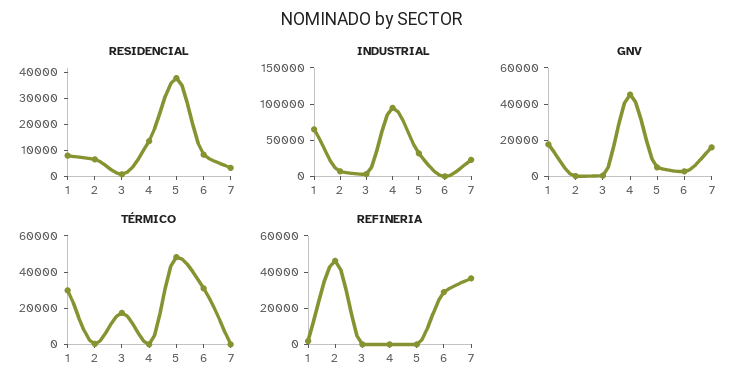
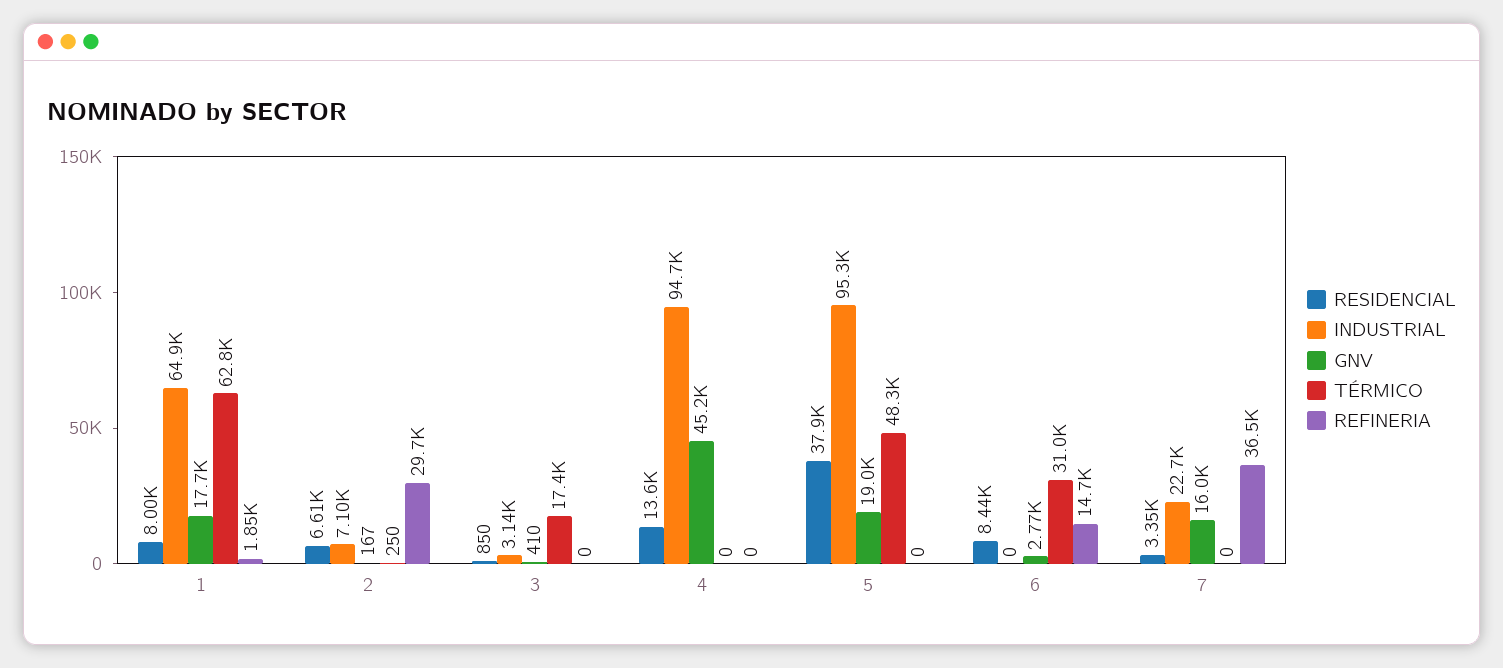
INDUSTRIAL, 5: 25000 -> 95300
GNV, 5: 5000 -> 19000
TÉRMICO, 1: 30000 -> 62800
REFINERIA, 2: 45000 -> 29700
REFINERIA, 6: 30000 -> 14700

